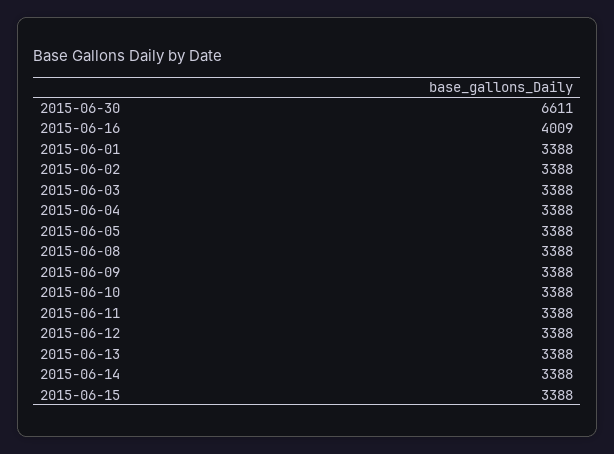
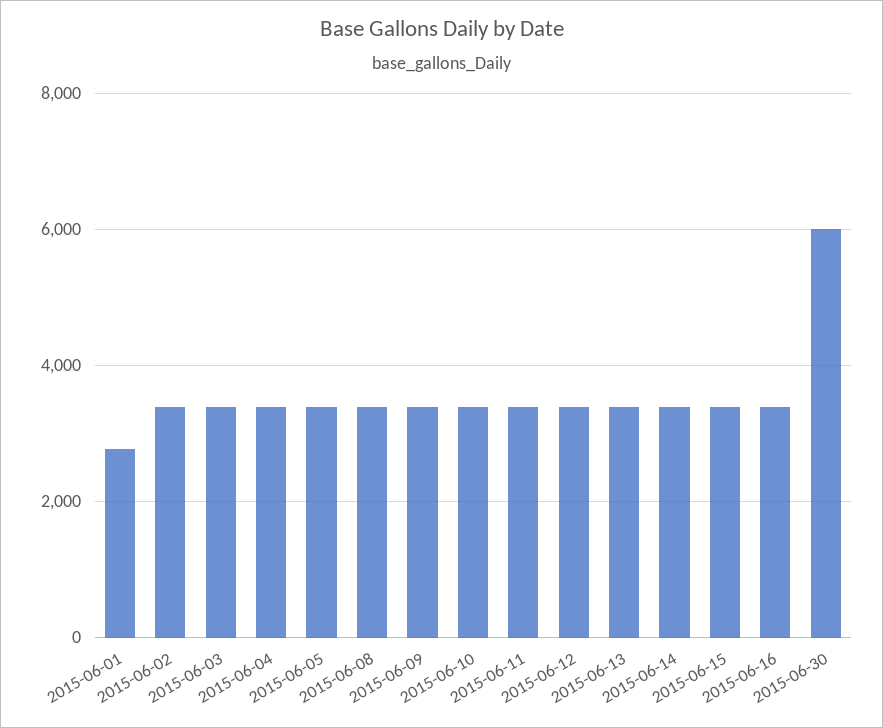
2015-06-30: 6611 -> 6000
2015-06-16: 4009 -> 3400
2015-06-01: 3388 -> 2800

